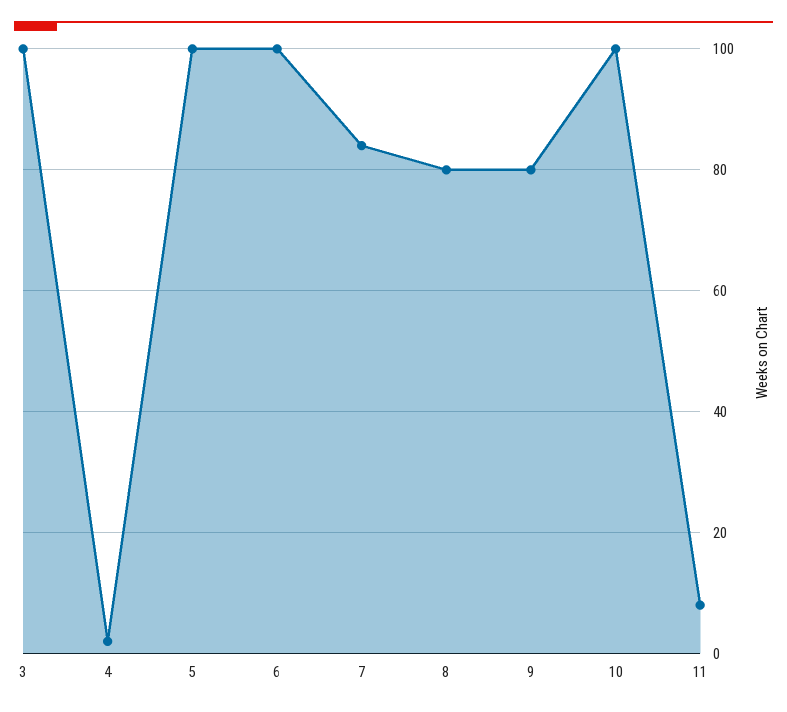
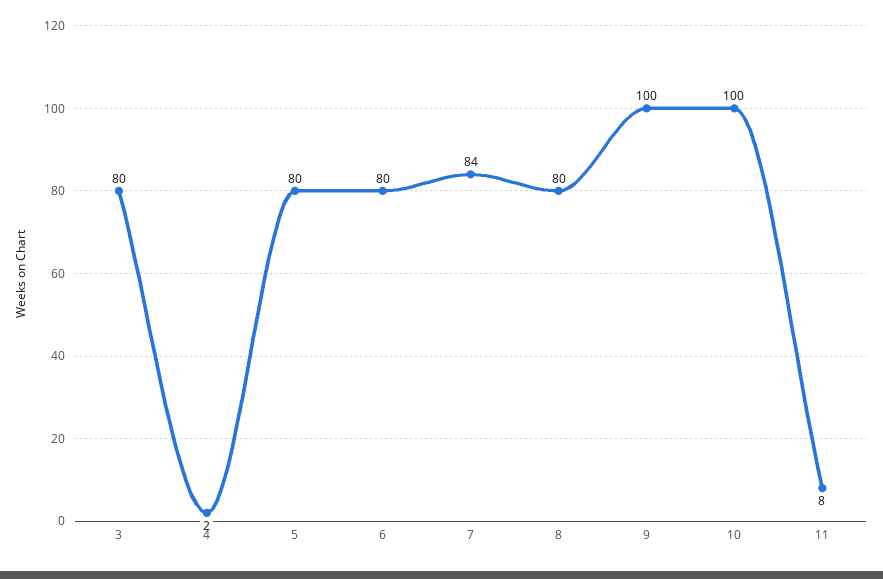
3: 100 -> 80
5: 100 -> 80
6: 100 -> 80
9: 80 -> 100

